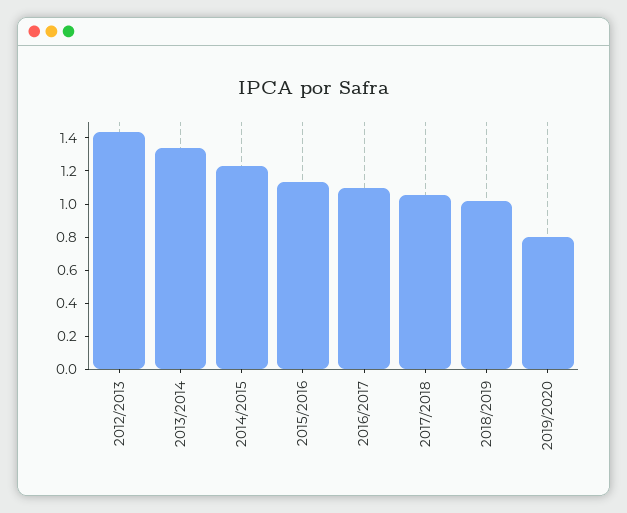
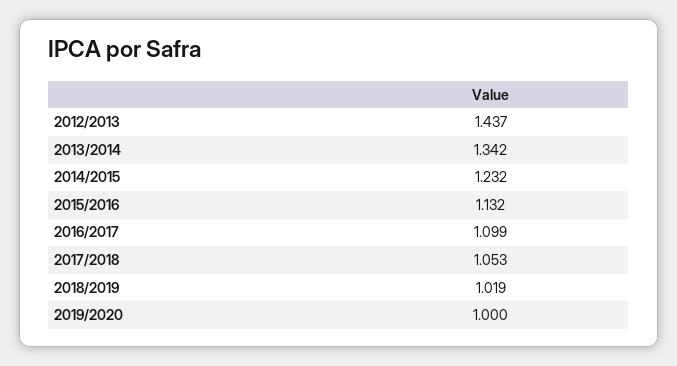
2019/2020: 0.8 -> 1

